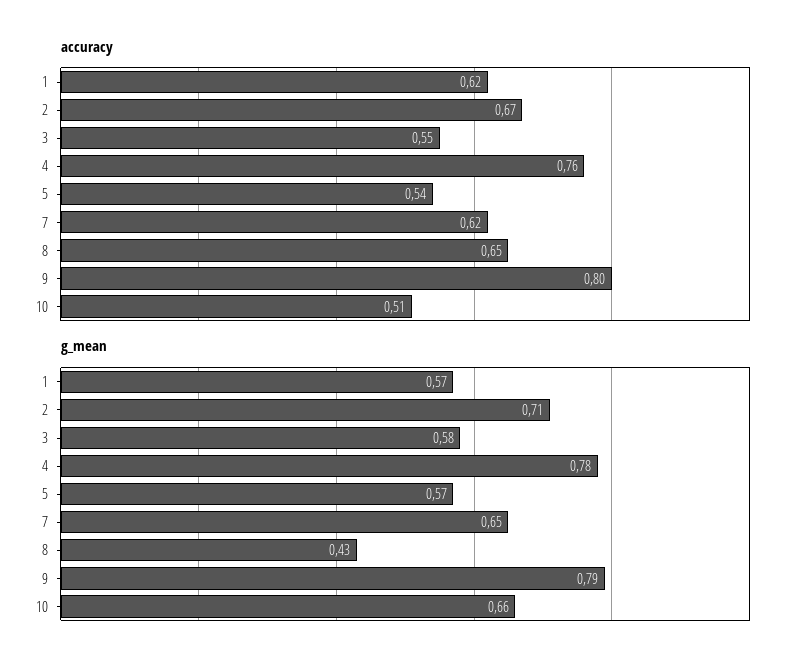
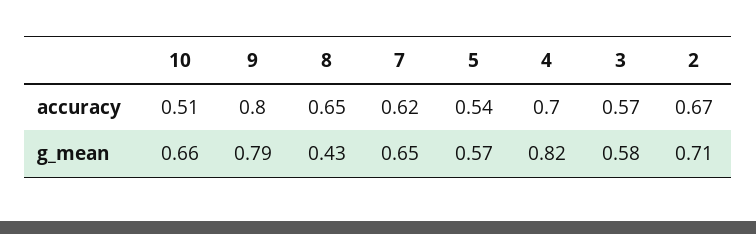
accuracy, 1: 0.62 -> none
accuracy, 3: 0.55 -> 0.57
accuracy, 4: 0.76 -> 0.7
g_mean, 1: 0.57 -> none
g_mean, 4: 0.78 -> 0.82

